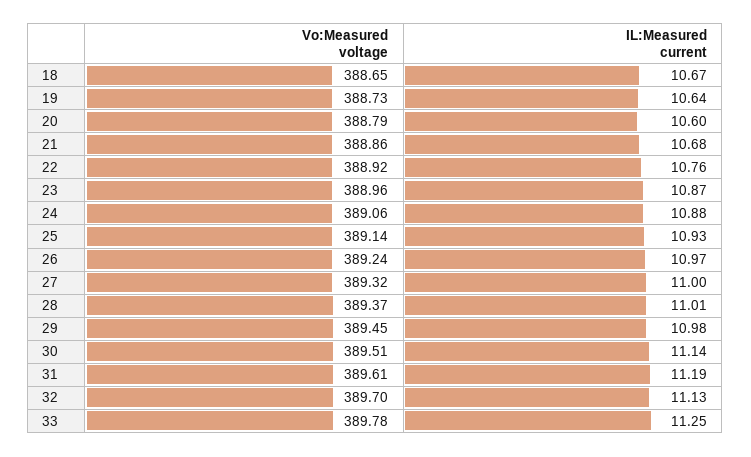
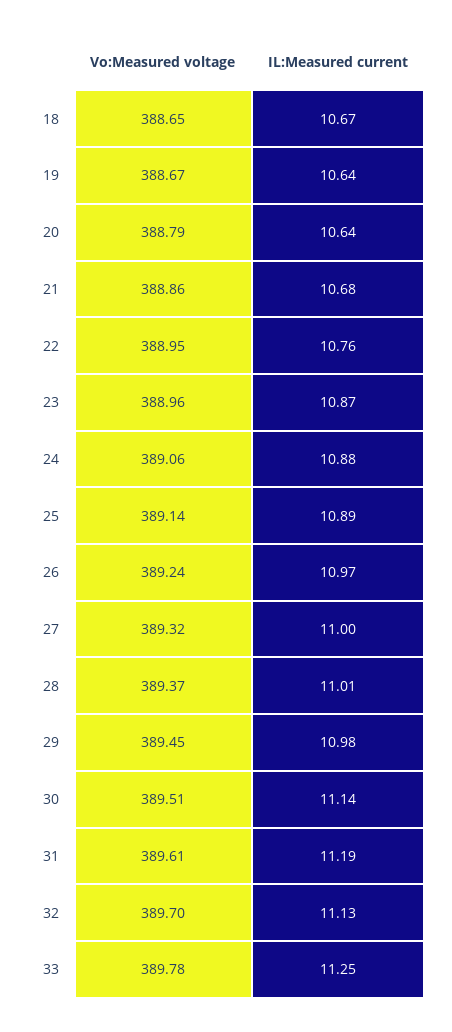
Vo:Measured voltage, 19: 388.73 -> 388.67
IL:Measured current, 20: 10.6 -> 10.64
Vo:Measured voltage, 22: 388.92 -> 388.95
IL:Measured current, 25: 10.93 -> 10.89

